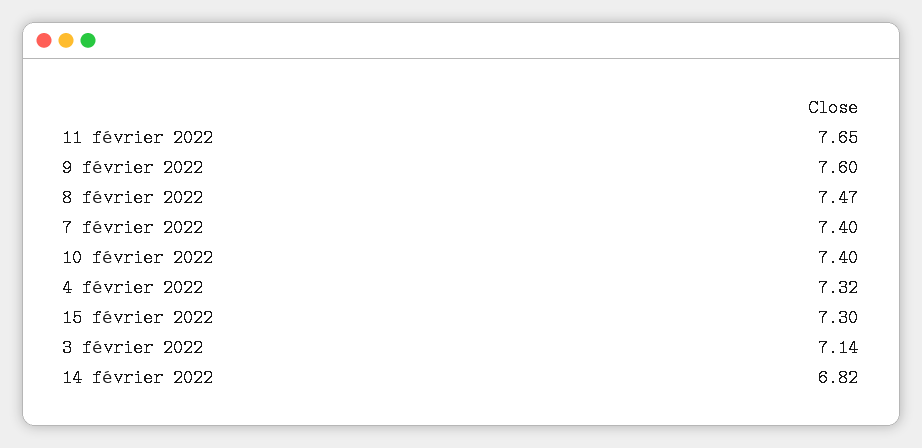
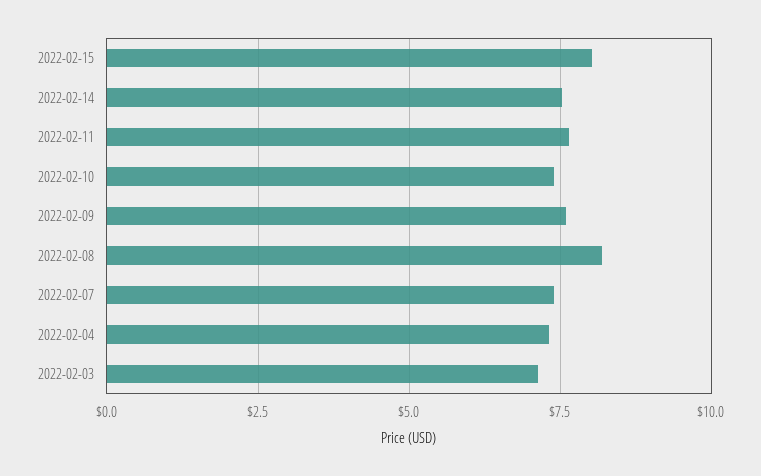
8 février 2022: 7.47 -> 8.25
15 février 2022: 7.3 -> 8
14 février 2022: 6.82 -> 7.5

